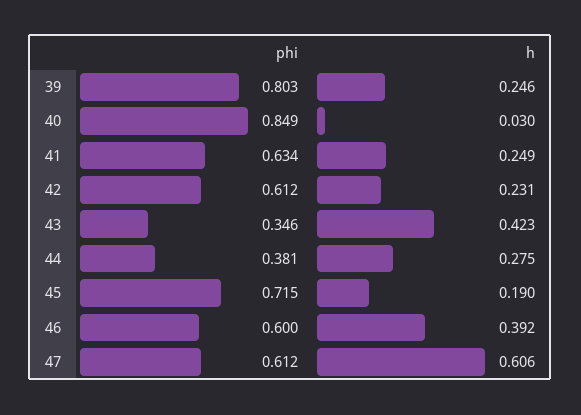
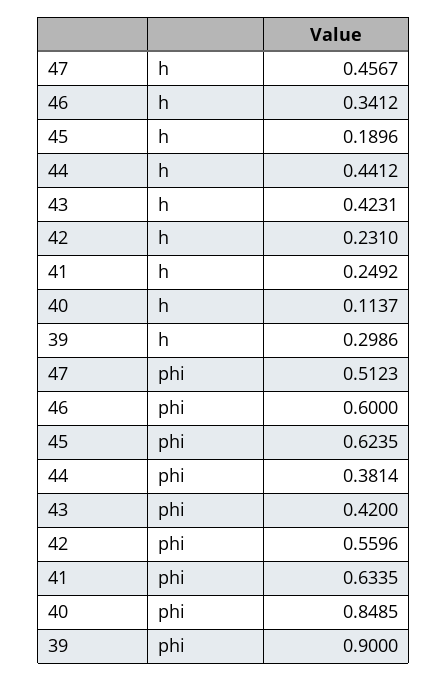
phi, 39: 0.803 -> 0.9
h, 39: 0.246 -> 0.2986
h, 40: 0.03 -> 0.1137
phi, 42: 0.612 -> 0.5596
phi, 43: 0.346 -> 0.42
h, 44: 0.275 -> 0.4412
phi, 45: 0.715 -> 0.6235
h, 46: 0.392 -> 0.3412
phi, 47: 0.612 -> 0.5123
h, 47: 0.606 -> 0.4567

